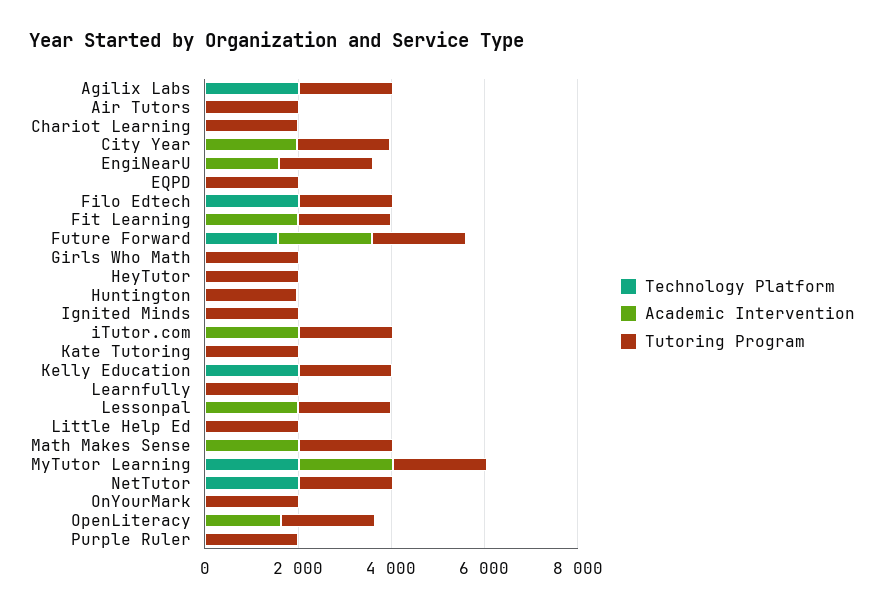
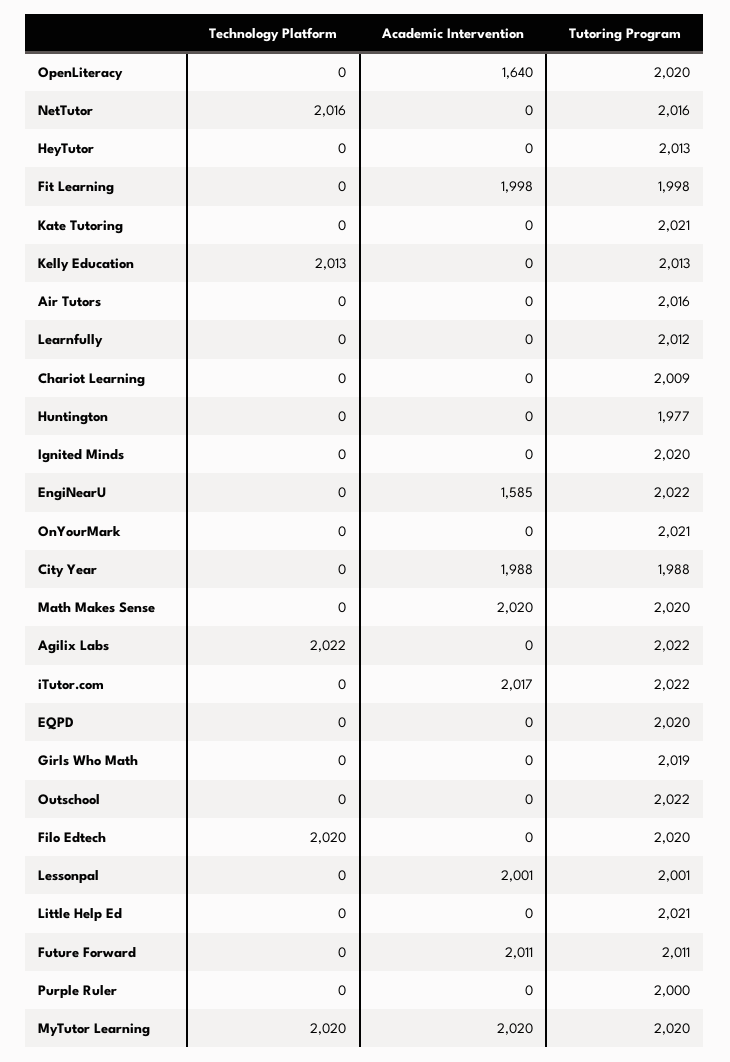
Technology Platform, Future Forward: 1500 -> 0
Technology Platform, Outschool: none -> 0
Academic Intervention, Outschool: none -> 0
Tutoring Program, Outschool: none -> 2022

